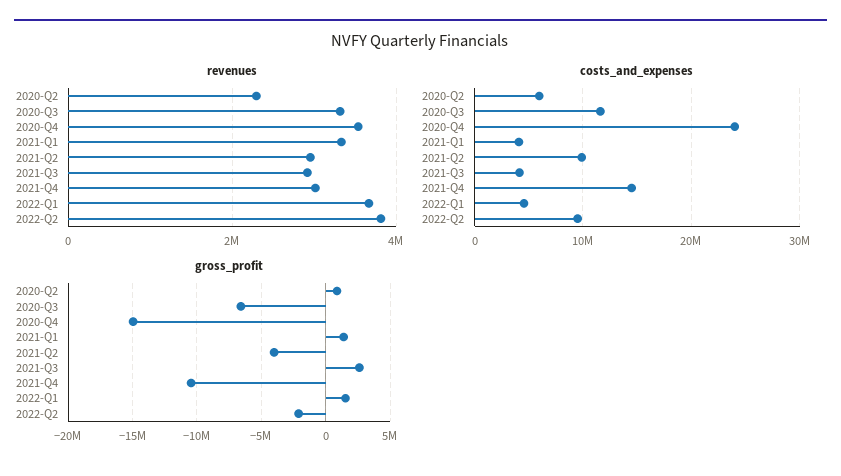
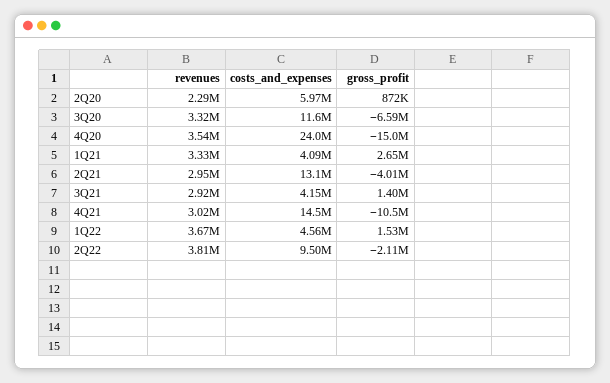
costs_and_expenses, 2021-Q2: 10000000 -> 13100000
gross_profit, 2021-Q1: 1500000 -> 2650000
gross_profit, 2021-Q3: 2500000 -> 1400000

